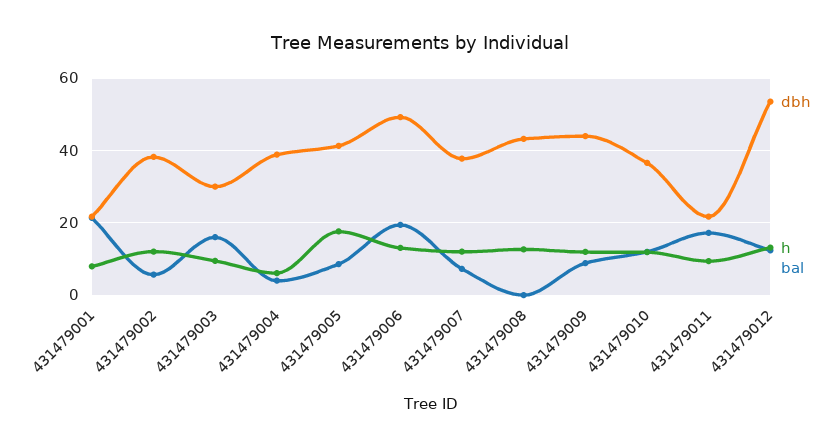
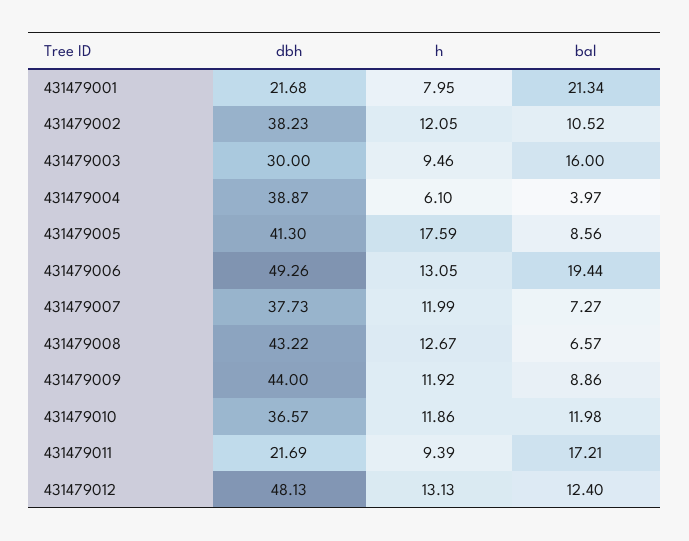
bal, 431479002: 6 -> 10.52
bal, 431479008: 0 -> 6.57
dbh, 431479012: 54 -> 48.13

